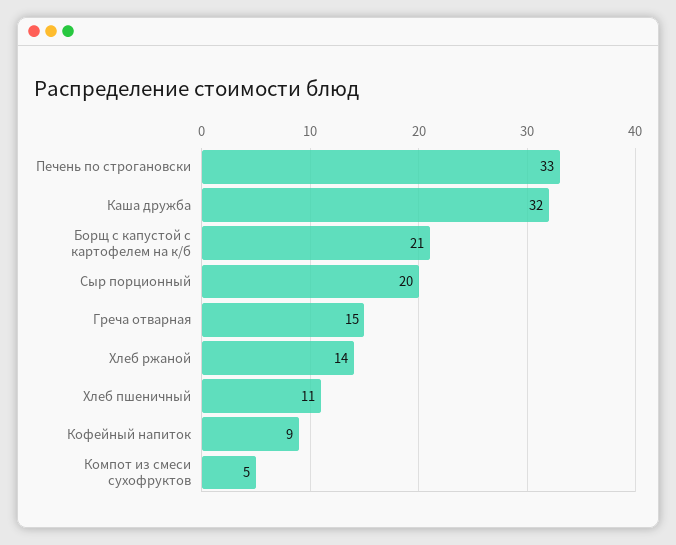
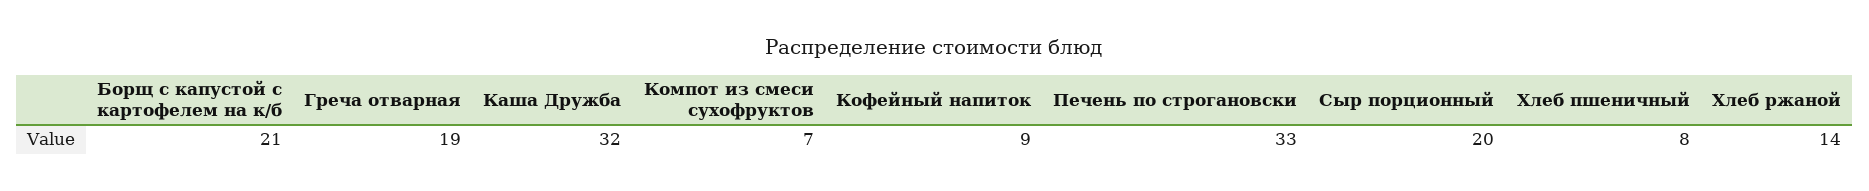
Греча отварная: 15 -> 19
Хлеб пшеничный: 11 -> 8
Компот из смеси сухофруктов: 5 -> 7

